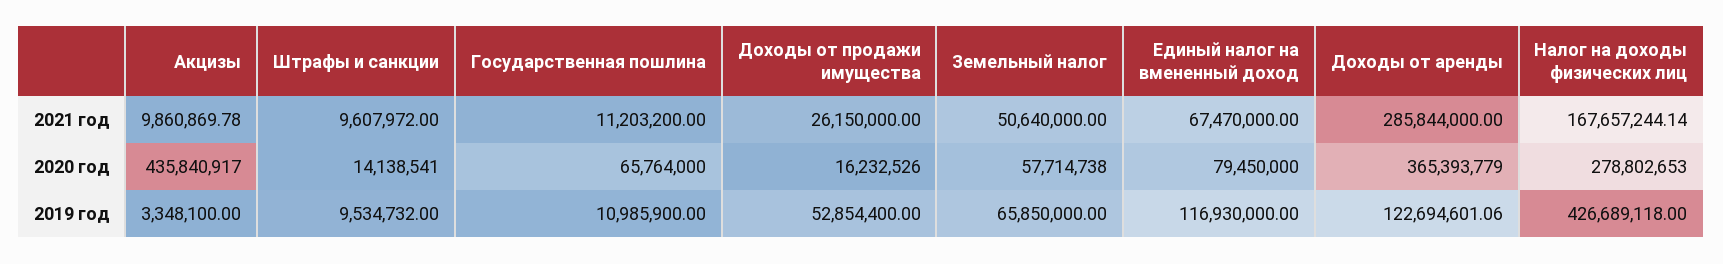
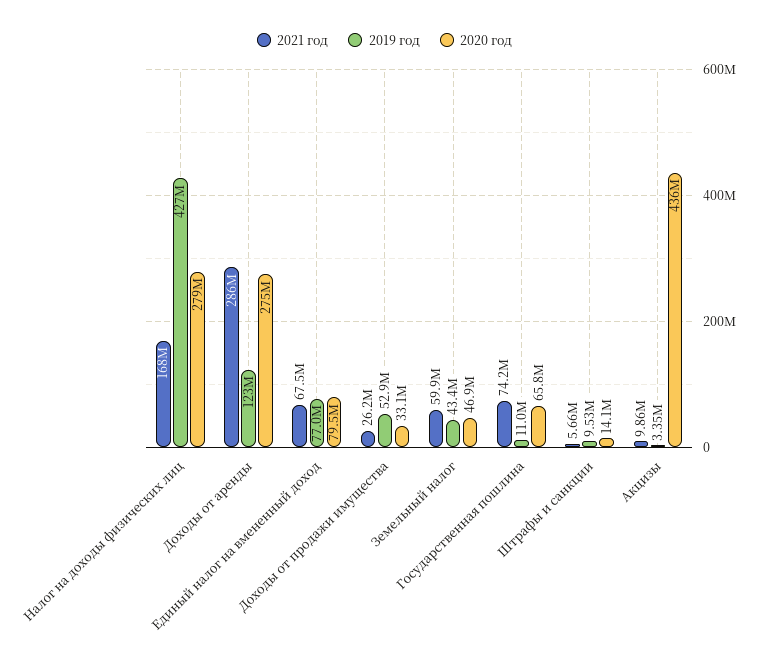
2021 год, Штрафы и санкции: 9607972 -> 5660000
2021 год, Государственная пошлина: 11203200 -> 74200000
2021 год, Земельный налог: 50640000 -> 59900000
2020 год, Доходы от продажи имущества: 16232526 -> 33100000
2020 год, Земельный налог: 57714738 -> 46900000
2020 год, Доходы от аренды: 365393779 -> 275000000
2019 год, Земельный налог: 65850000 -> 43400000
2019 год, Единый налог на вмененный доход: 116930000 -> 77000000

